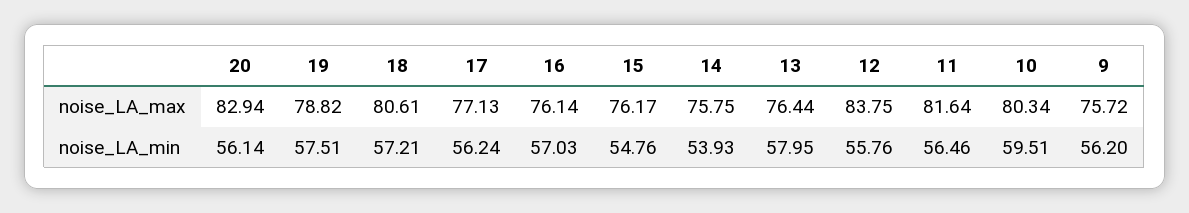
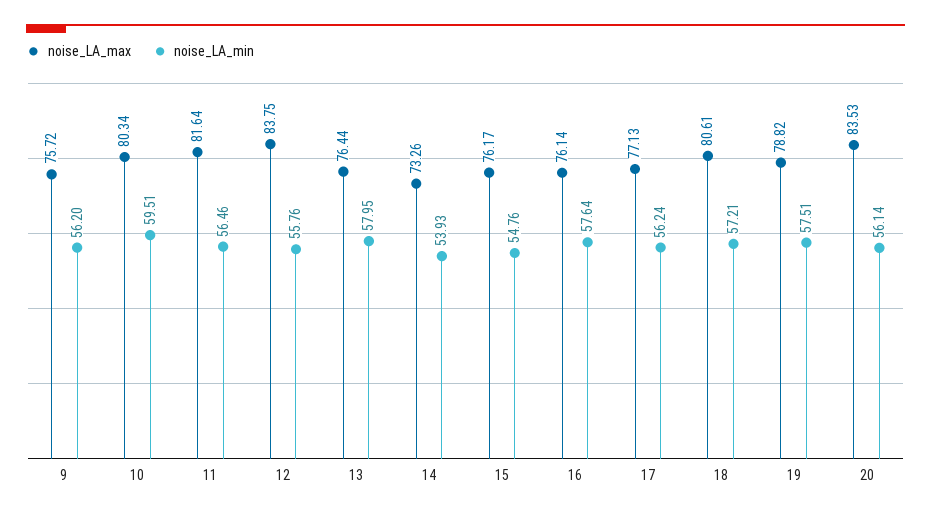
noise_LA_max, 20: 82.94 -> 83.53
noise_LA_max, 14: 75.75 -> 73.26
noise_LA_min, 16: 57.03 -> 57.64

